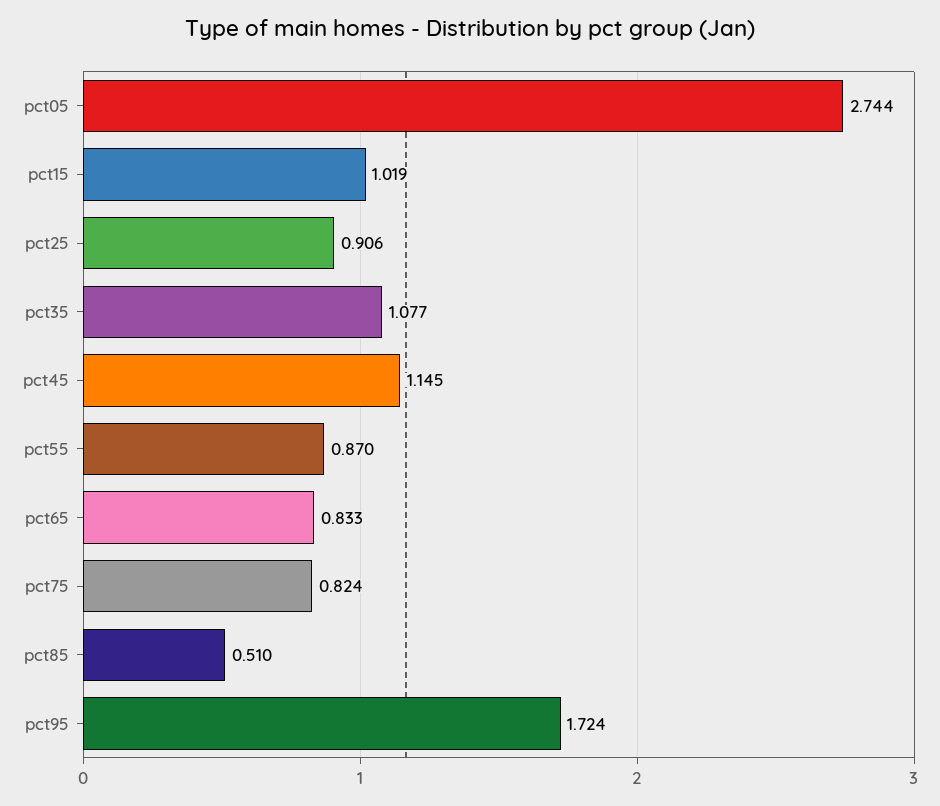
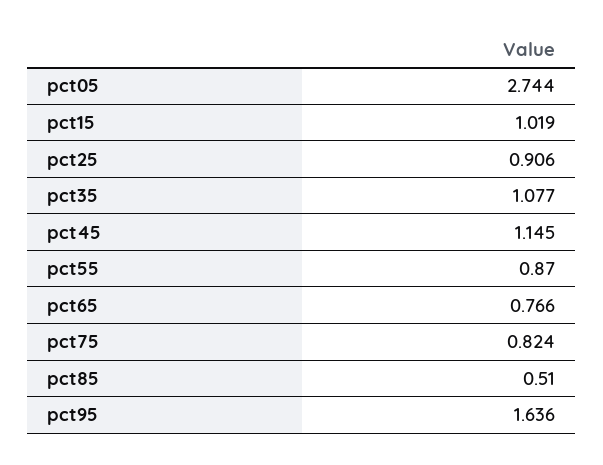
pct65: 0.833 -> 0.766
pct95: 1.724 -> 1.636

